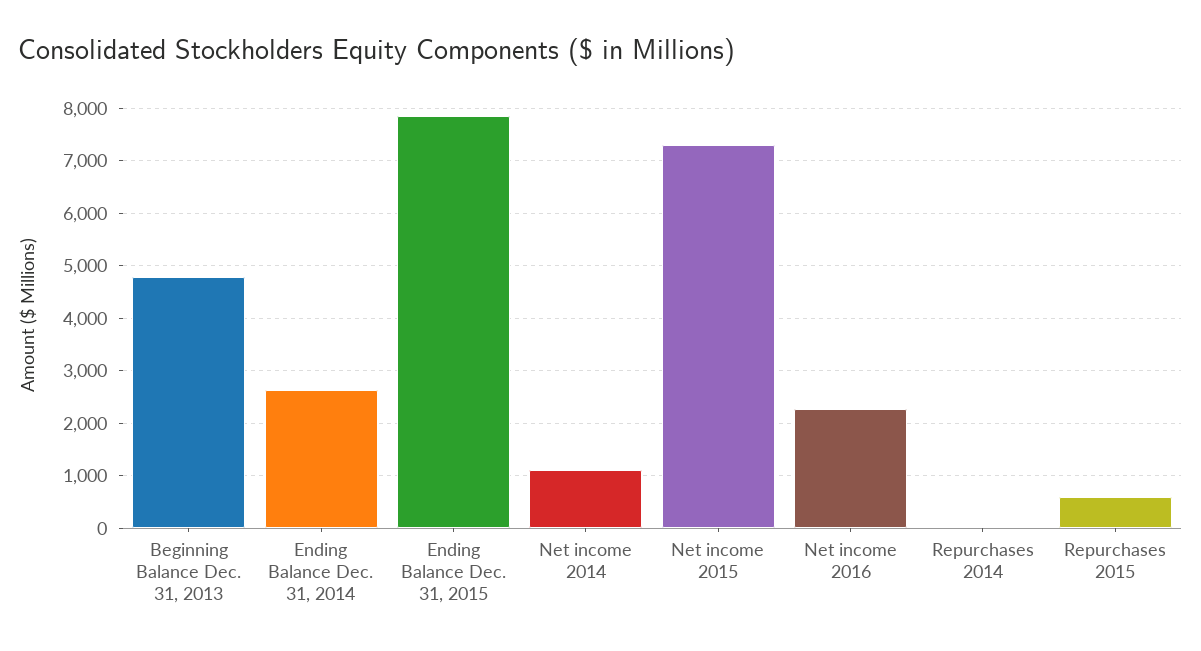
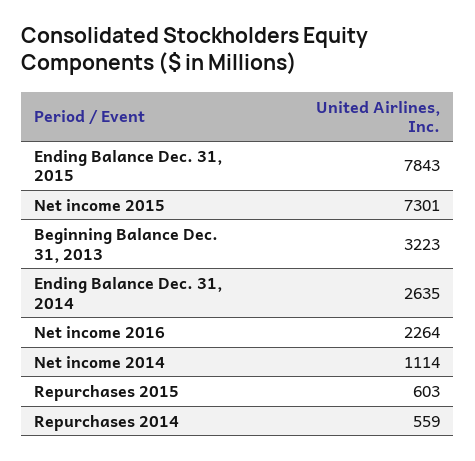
Beginning Balance Dec. 31, 2013: 4800 -> 3223
Repurchases 2014: 0 -> 559

